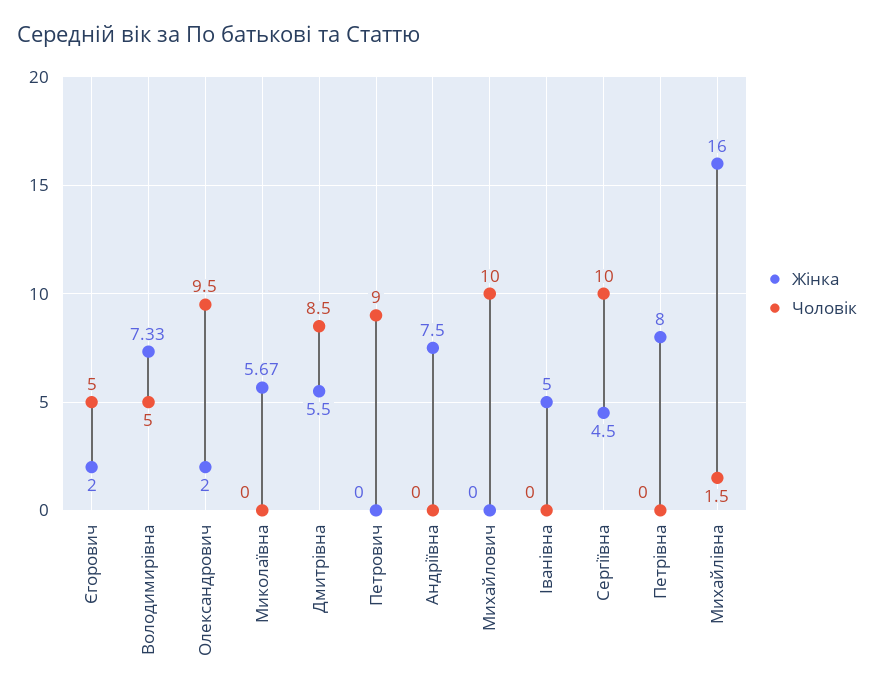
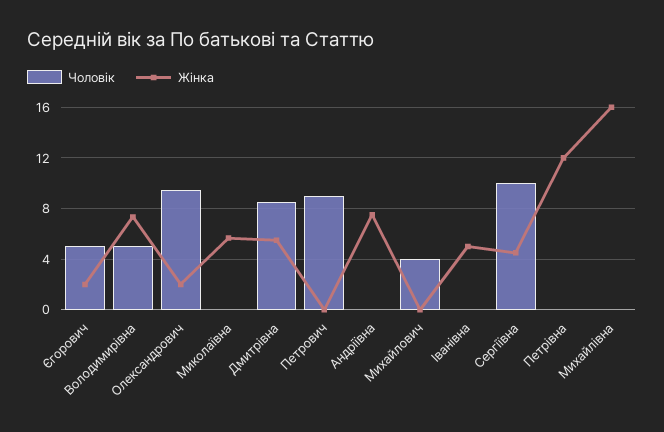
Чоловік, Михайлович: 10 -> 4
Жінка, Петрівна: 8 -> 12
Чоловік, Михайлівна: 1.5 -> 0

